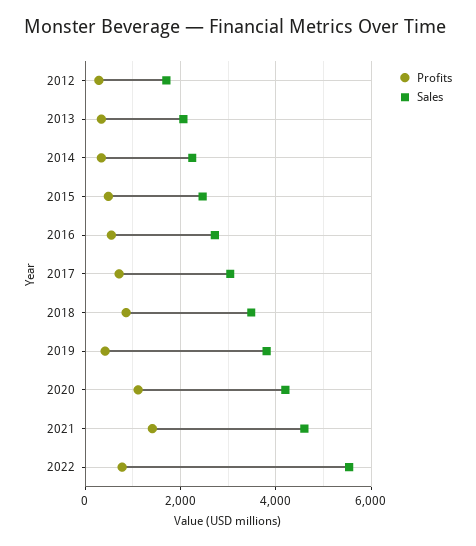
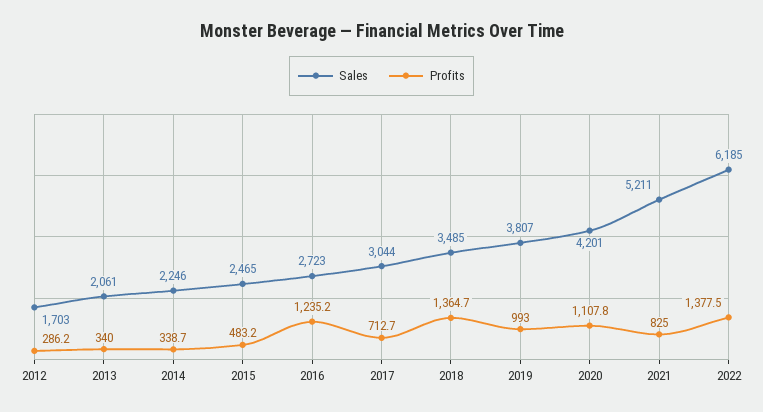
Profits, 2016: 600 -> 1235.2
Profits, 2018: 800 -> 1364.7
Profits, 2019: 400 -> 993
Profits, 2021: 1400 -> 825
Sales, 2021: 4600 -> 5211
Profits, 2022: 800 -> 1377.5
Sales, 2022: 5600 -> 6185

